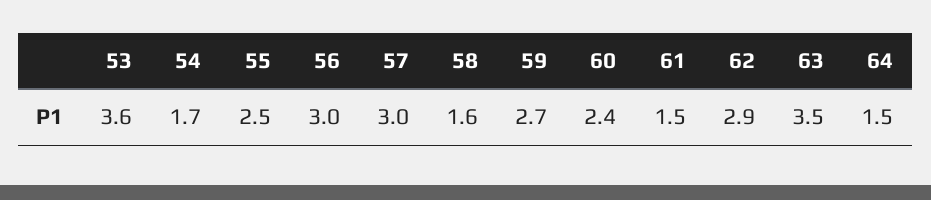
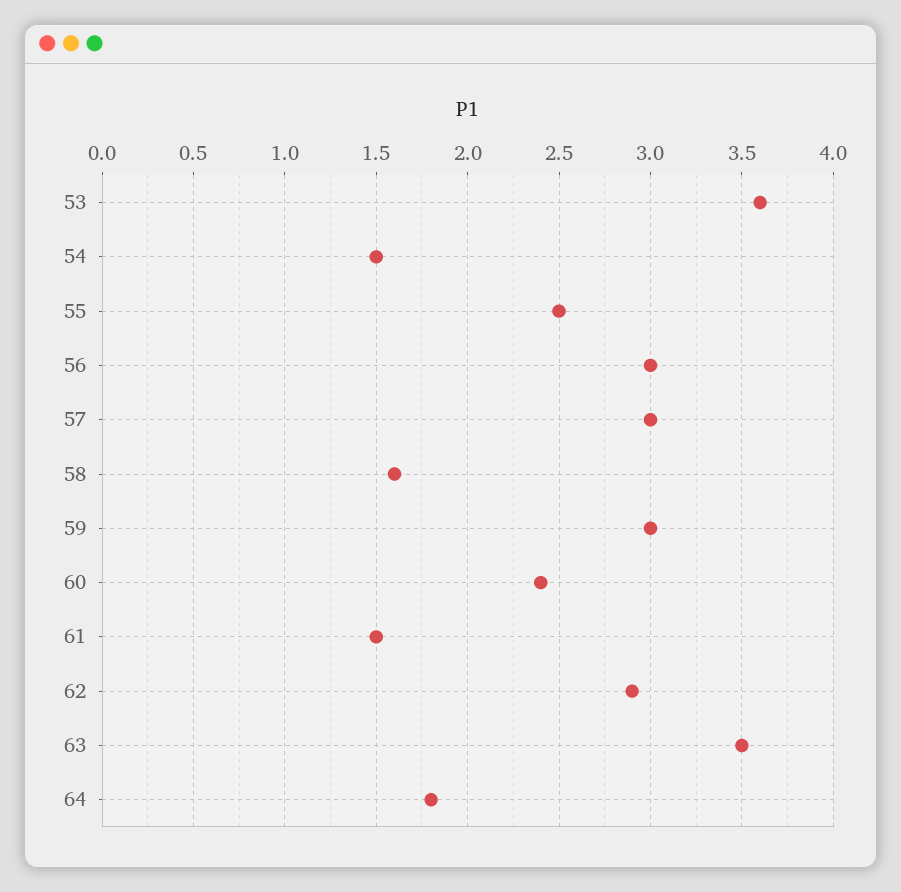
54: 1.7 -> 1.5
59: 2.7 -> 3
64: 1.5 -> 1.8

